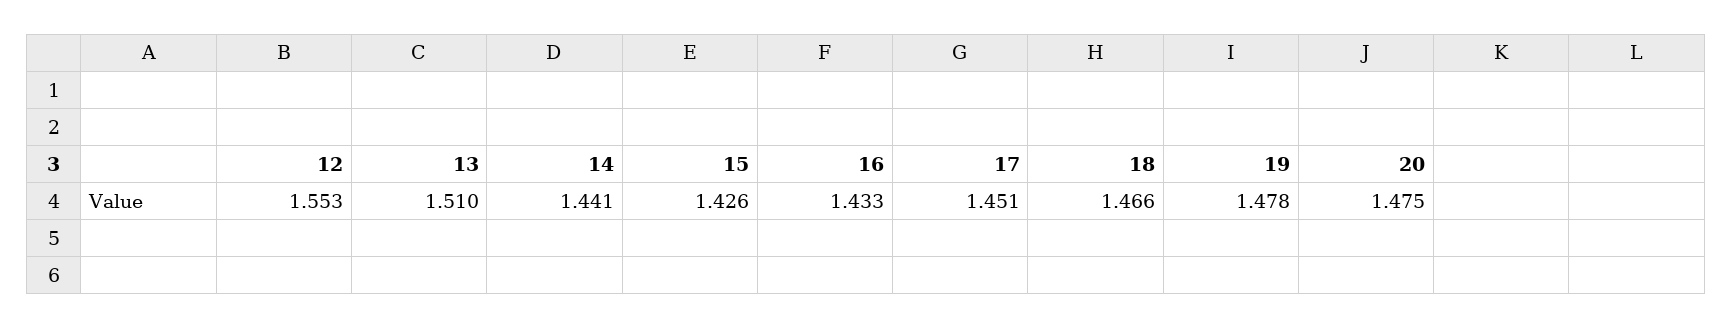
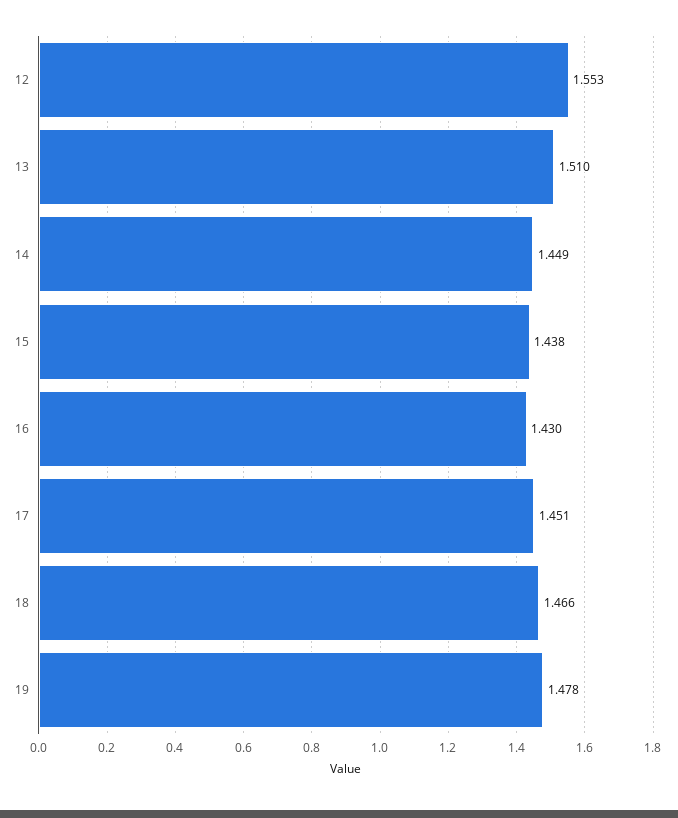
14: 1.441 -> 1.449
15: 1.426 -> 1.438
16: 1.433 -> 1.43
20: 1.475 -> none

